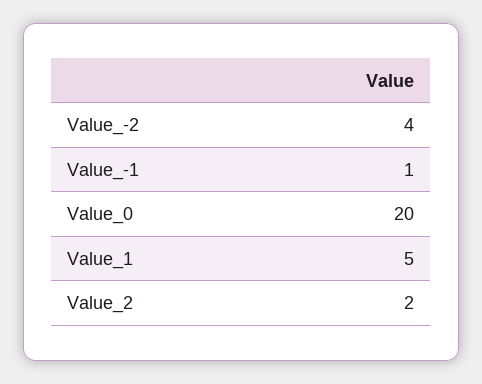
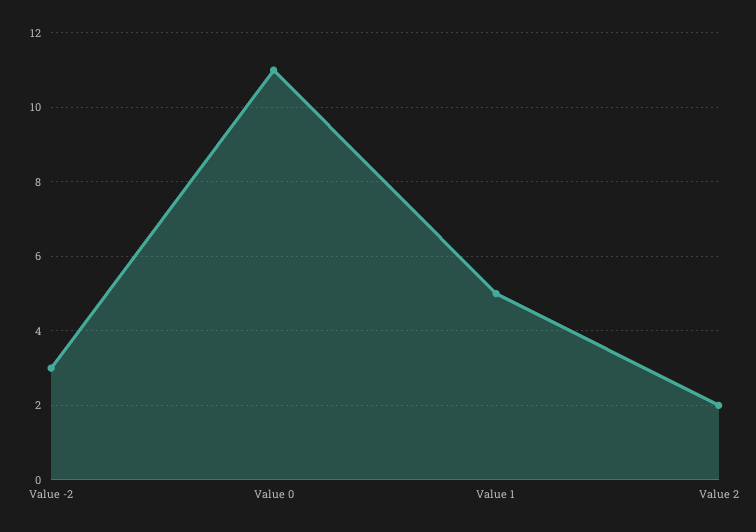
Value_-2: 4 -> 3
Value_-1: 1 -> none
Value_0: 20 -> 11

